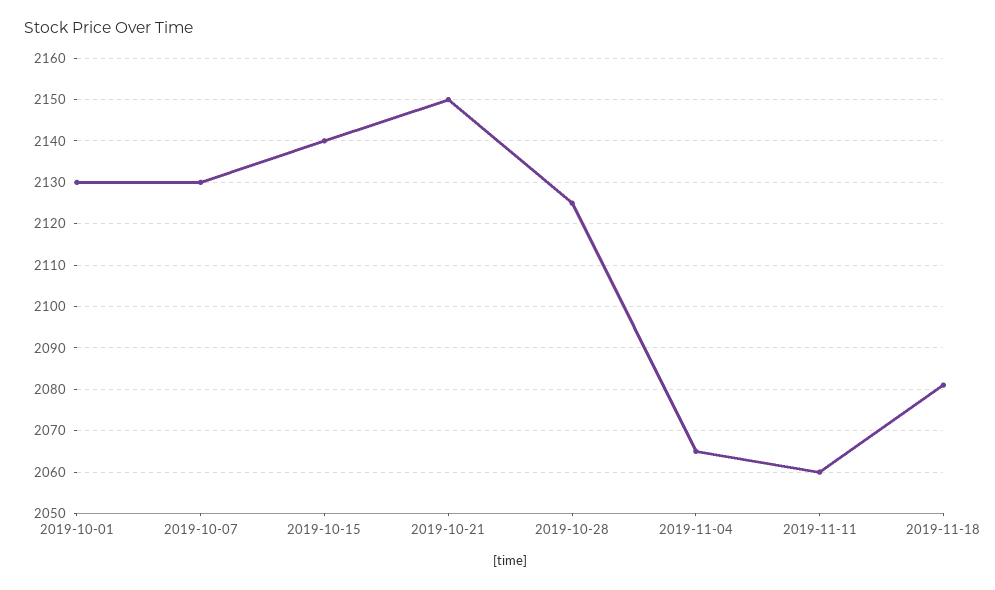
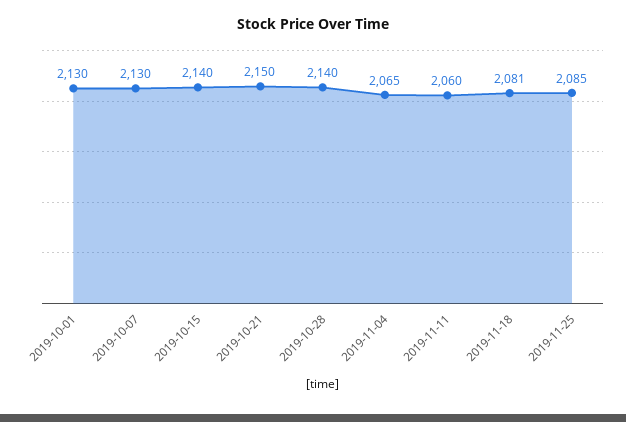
2019-10-28: 2125 -> 2140
2019-11-25: none -> 2085

